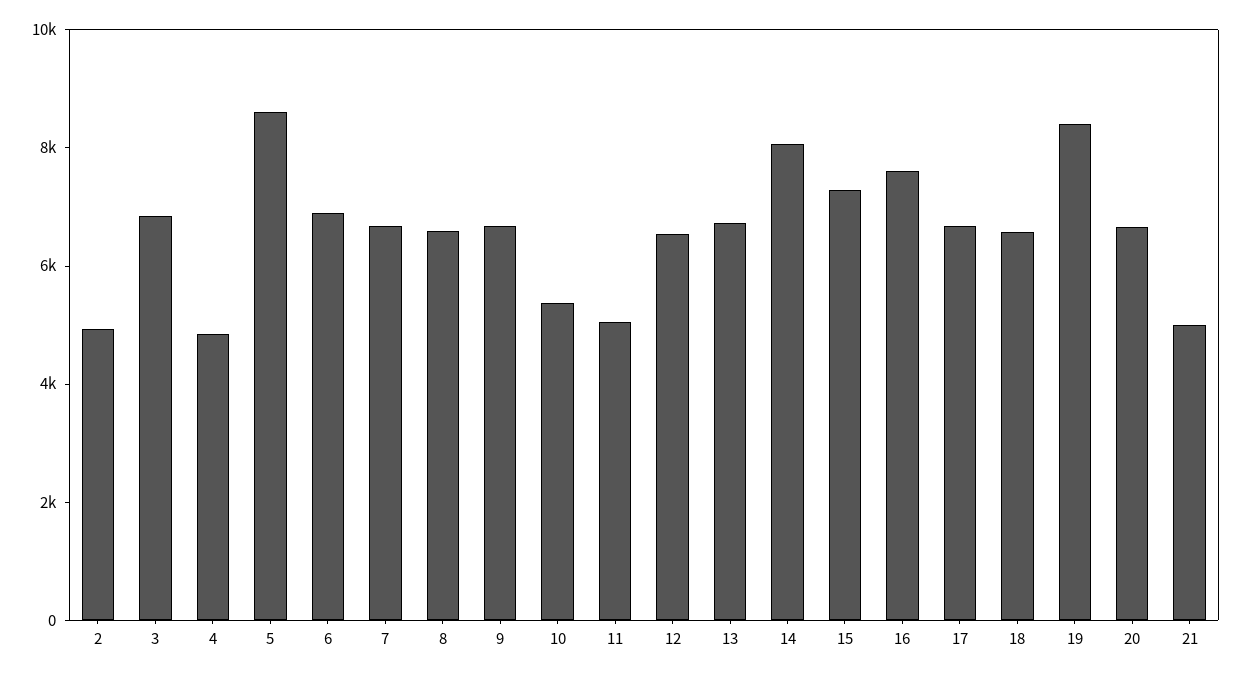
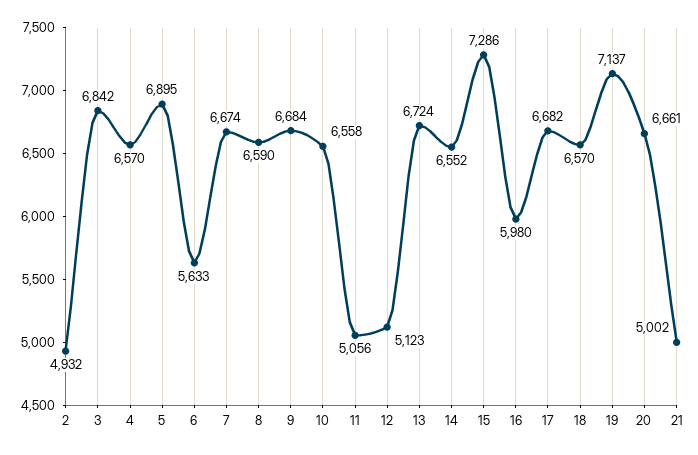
4: 5000 -> 6570
5: 8500 -> 6895
6: 7000 -> 5633
10: 5500 -> 6558
12: 6500 -> 5123
14: 8000 -> 6552
16: 7500 -> 5980
19: 8500 -> 7137

